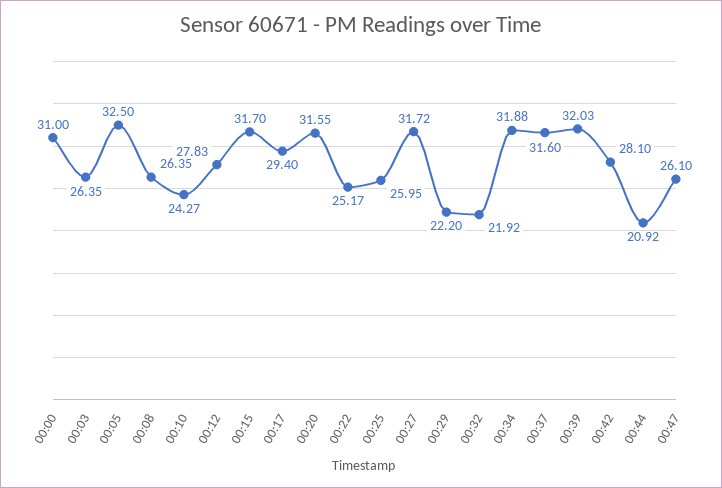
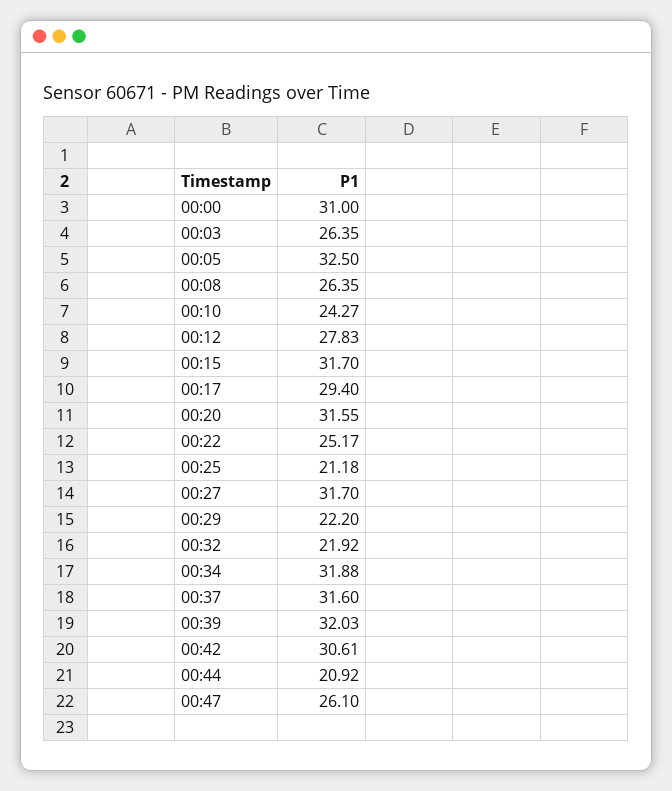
00:25: 25.95 -> 21.18
00:27: 31.72 -> 31.7
00:42: 28.1 -> 30.61

